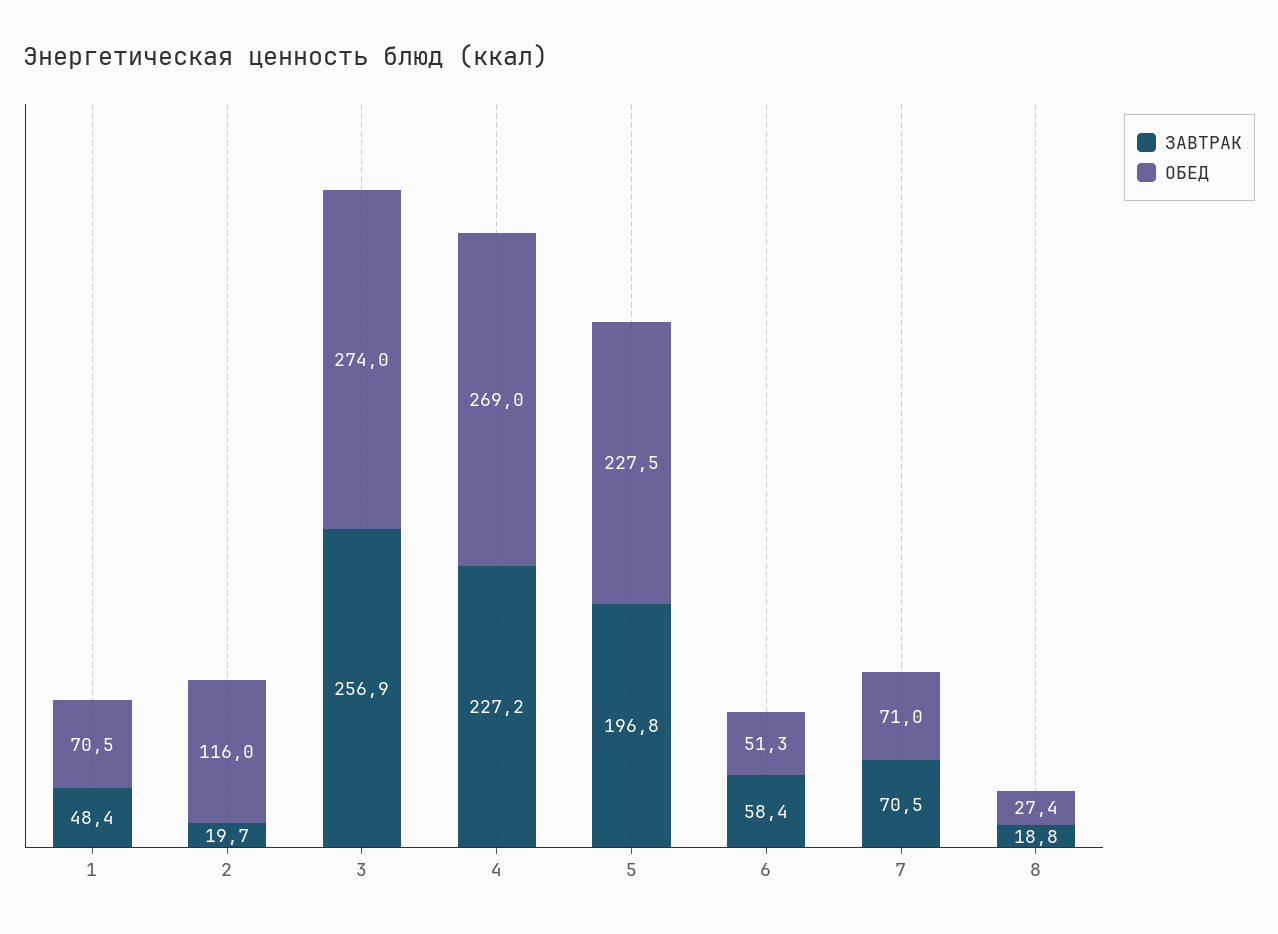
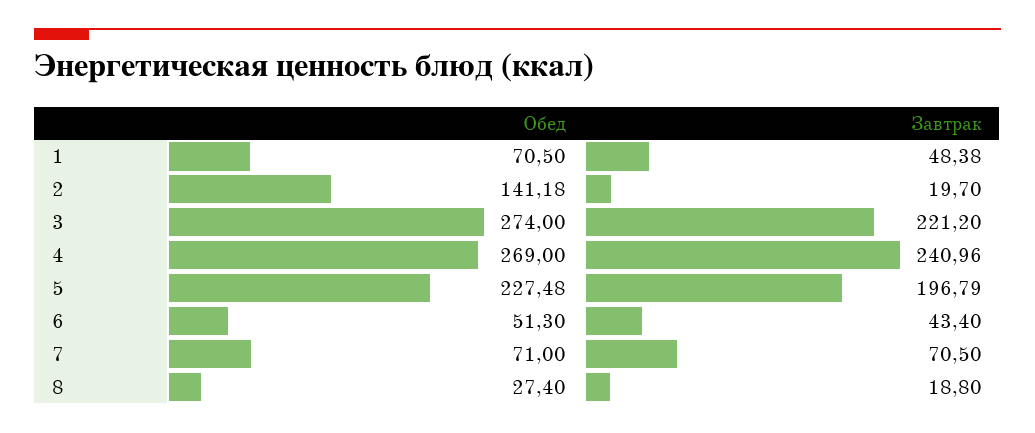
ОБЕД, 2: 116 -> 141.18
ЗАВТРАК, 3: 256.9 -> 221.2
ЗАВТРАК, 4: 227.2 -> 240.96
ЗАВТРАК, 6: 58.4 -> 43.4

